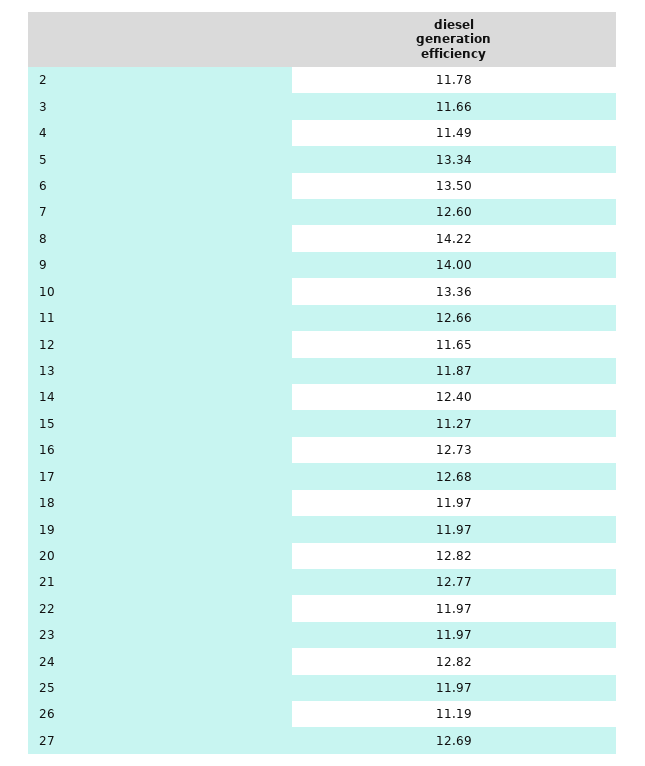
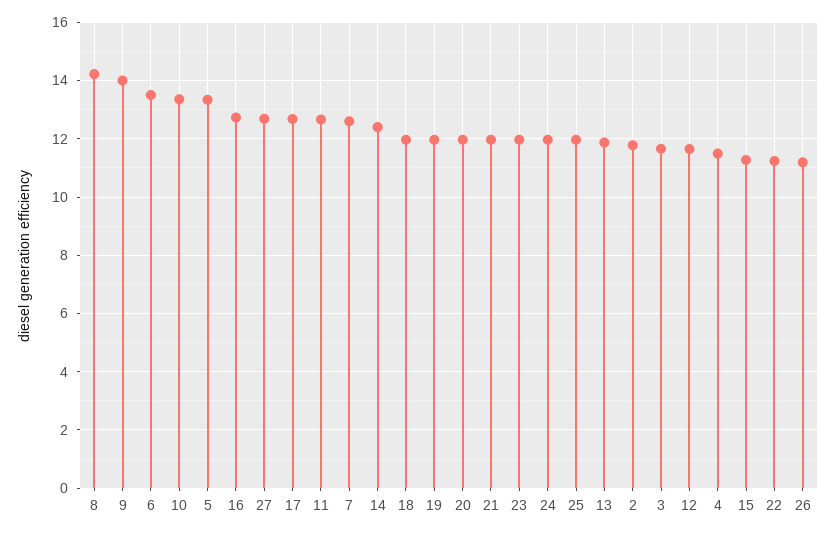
20: 12.82 -> 12
21: 12.77 -> 12
22: 11.97 -> 11.25
24: 12.82 -> 12

